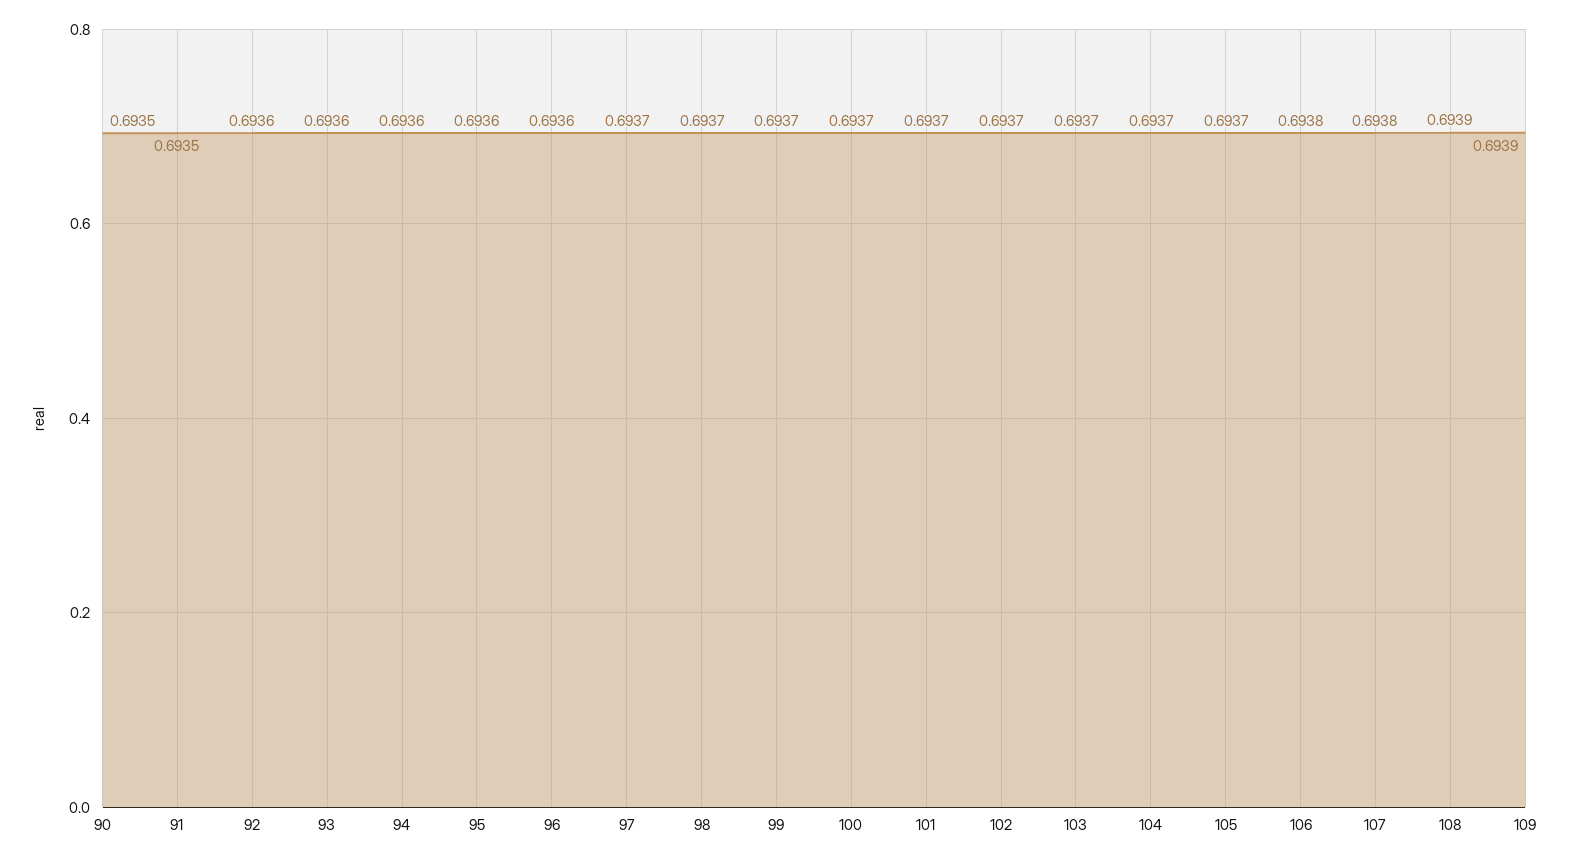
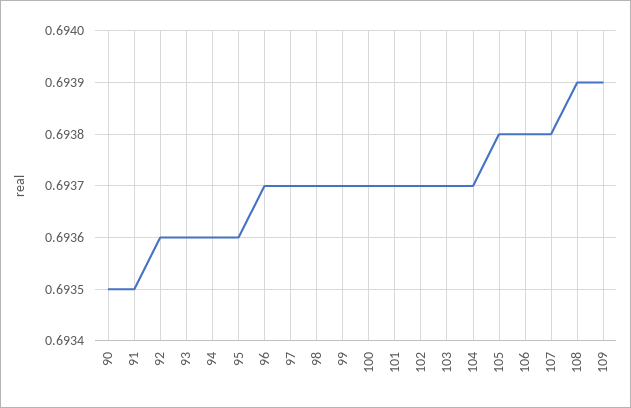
96: 0.6936 -> 0.6937
105: 0.6937 -> 0.6938

